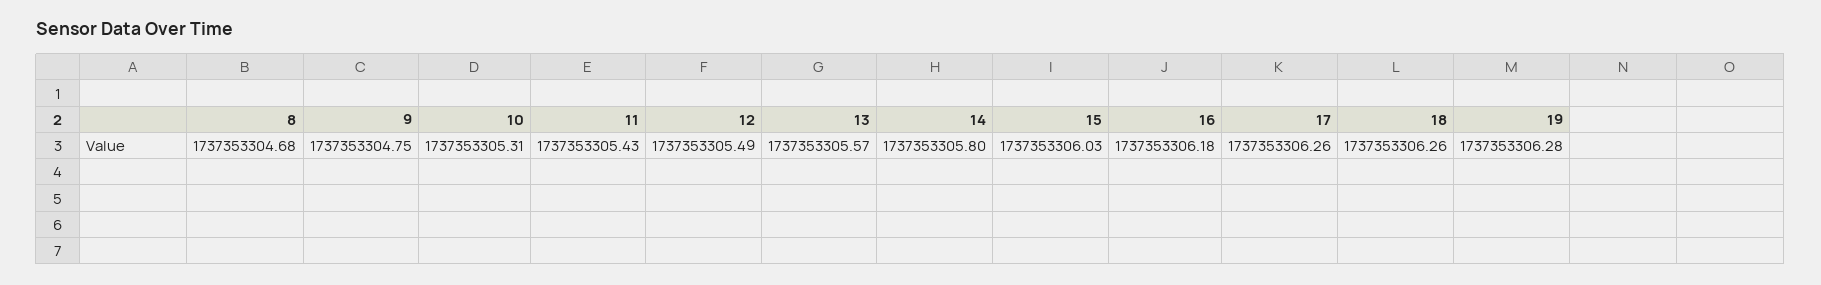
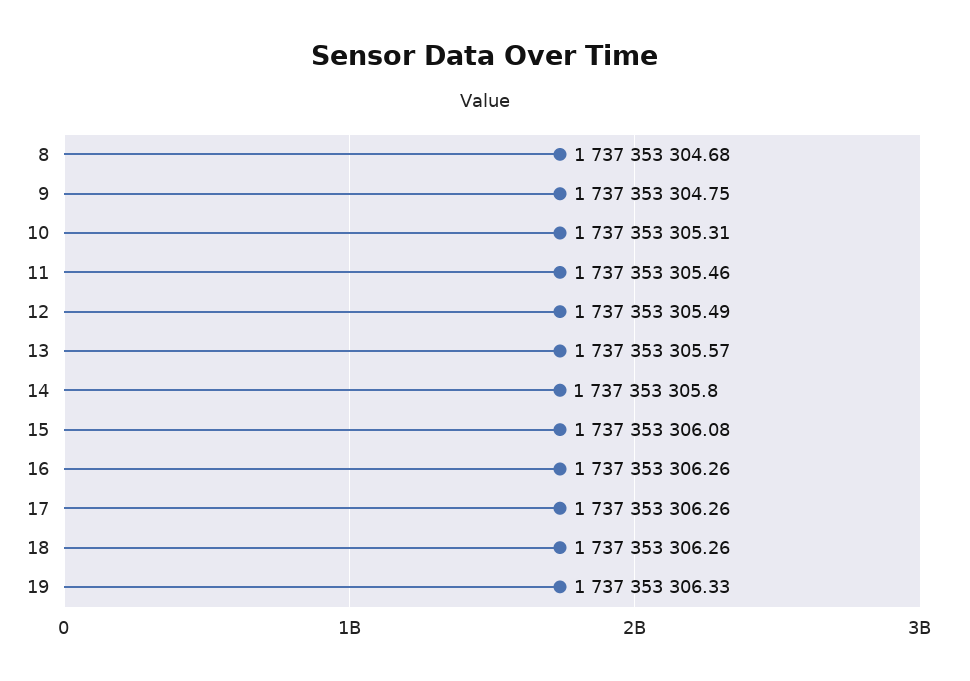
11: 1737353305.43 -> 1737353305.46
15: 1737353306.03 -> 1737353306.08
16: 1737353306.18 -> 1737353306.26
19: 1737353306.28 -> 1737353306.33

